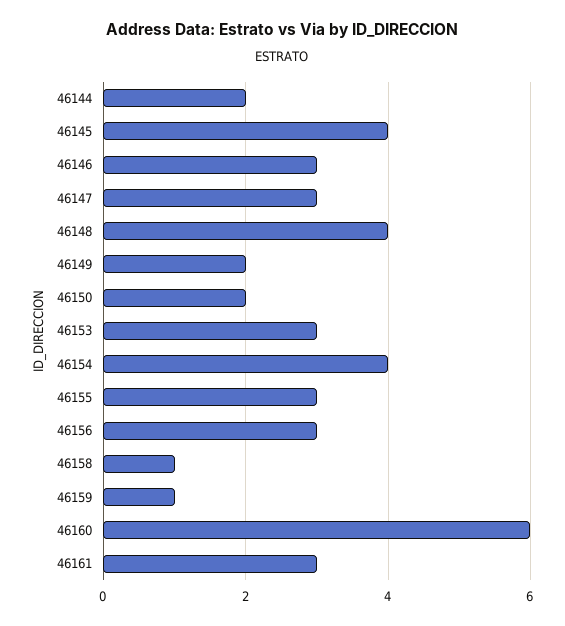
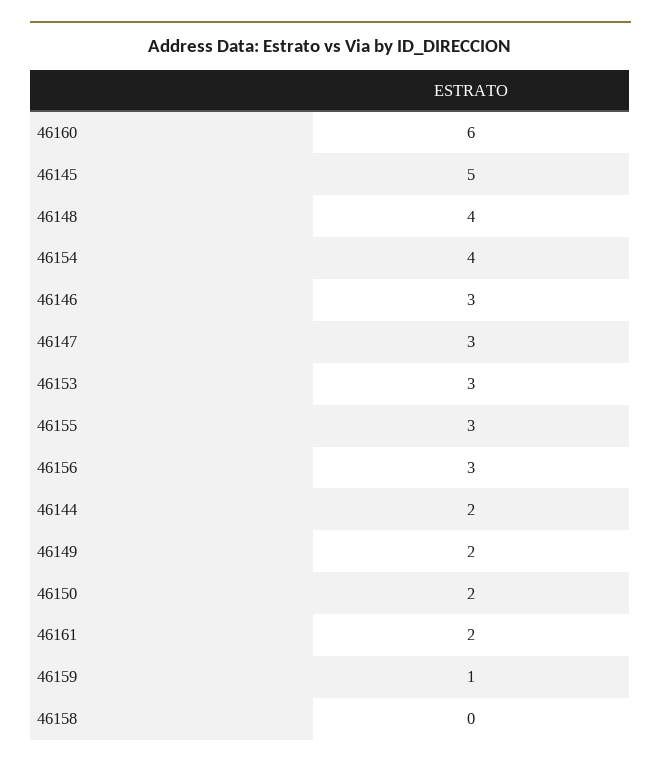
46145: 4 -> 5
46158: 1 -> 0
46161: 3 -> 2

